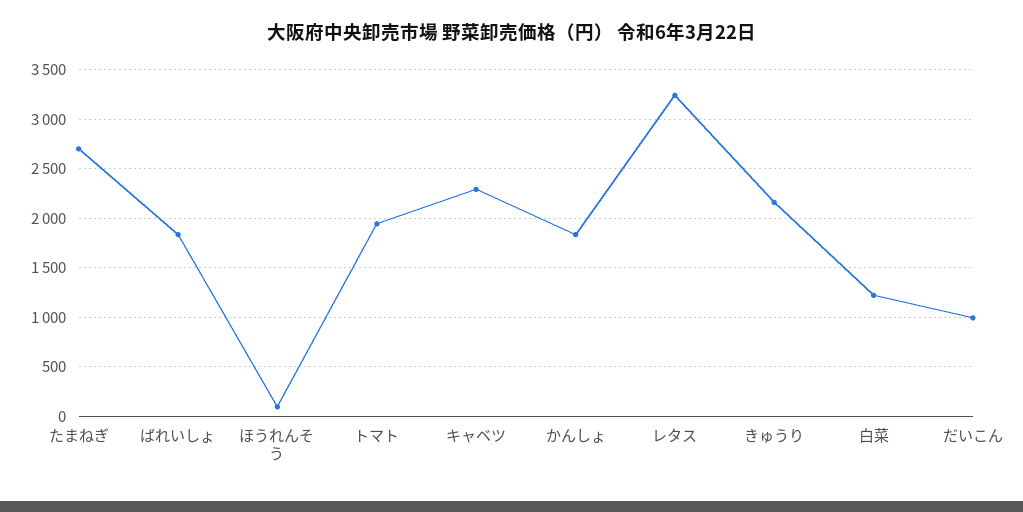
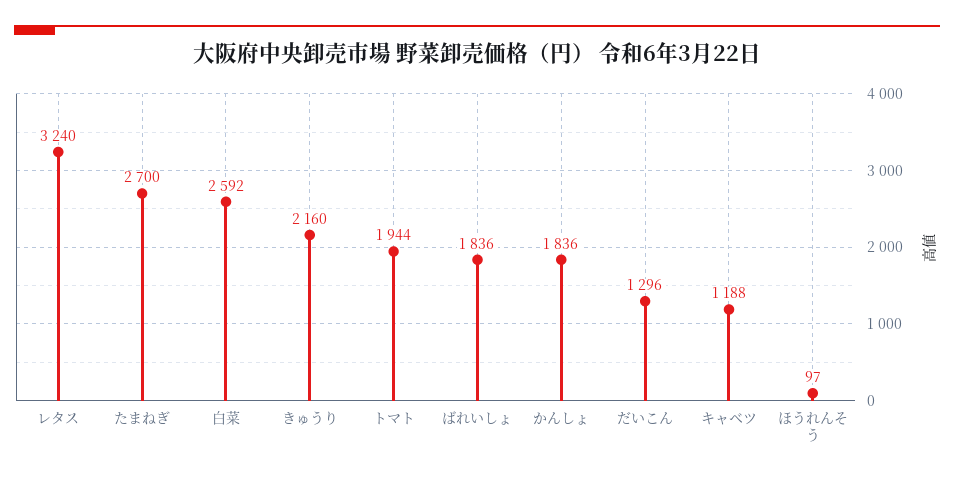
キャベツ: 2300 -> 1188
白菜: 1200 -> 2592
だいこん: 1000 -> 1296

